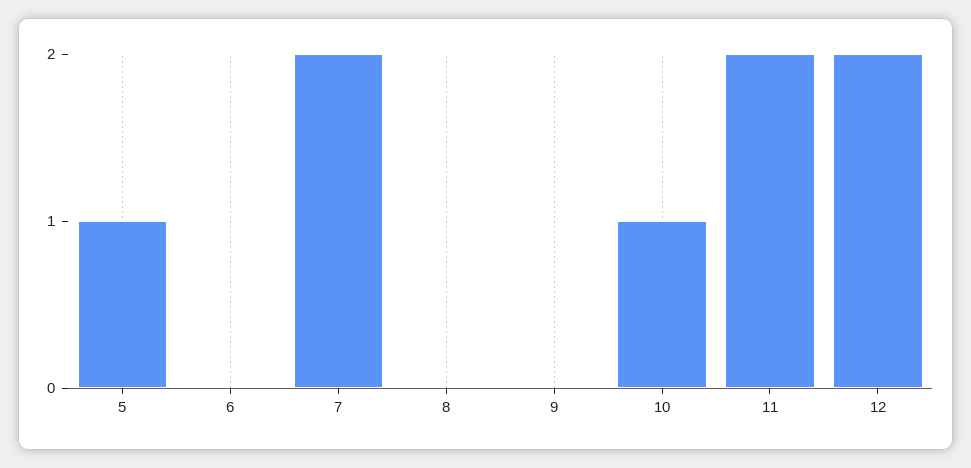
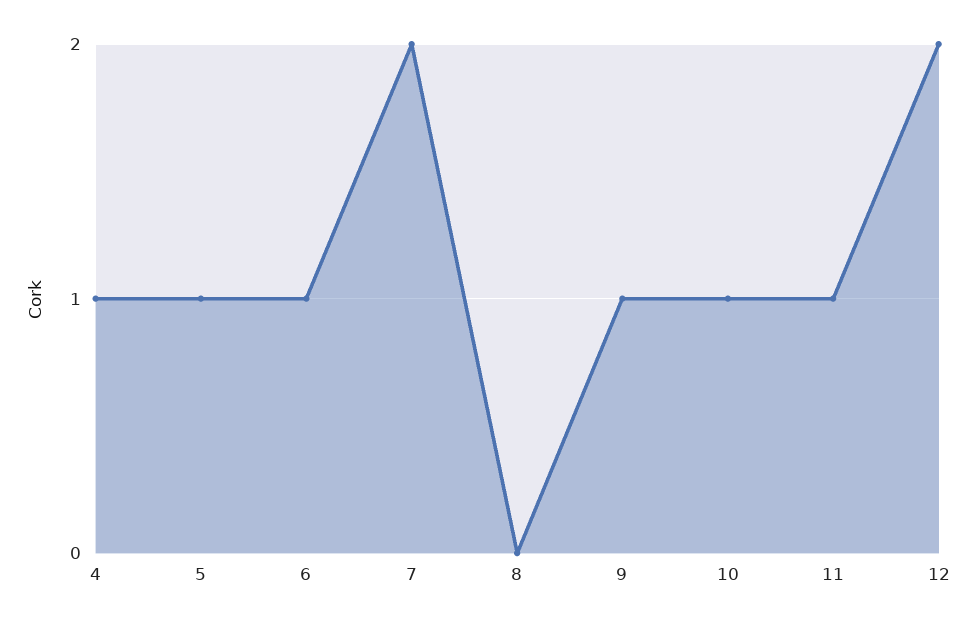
6: 0 -> 1
9: 0 -> 1
11: 2 -> 1
4: none -> 1

